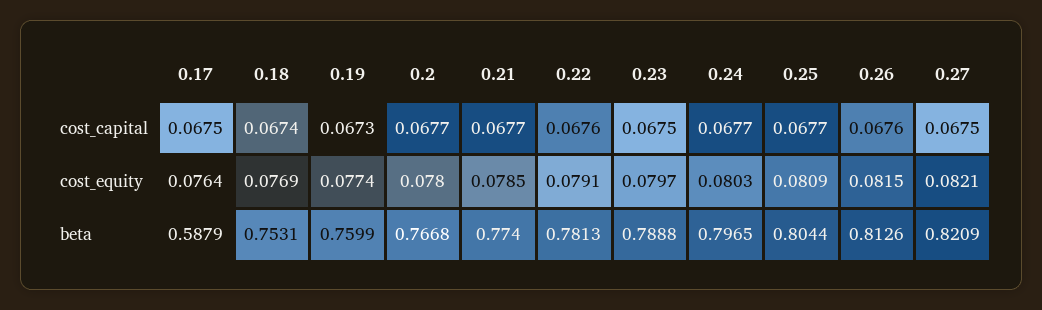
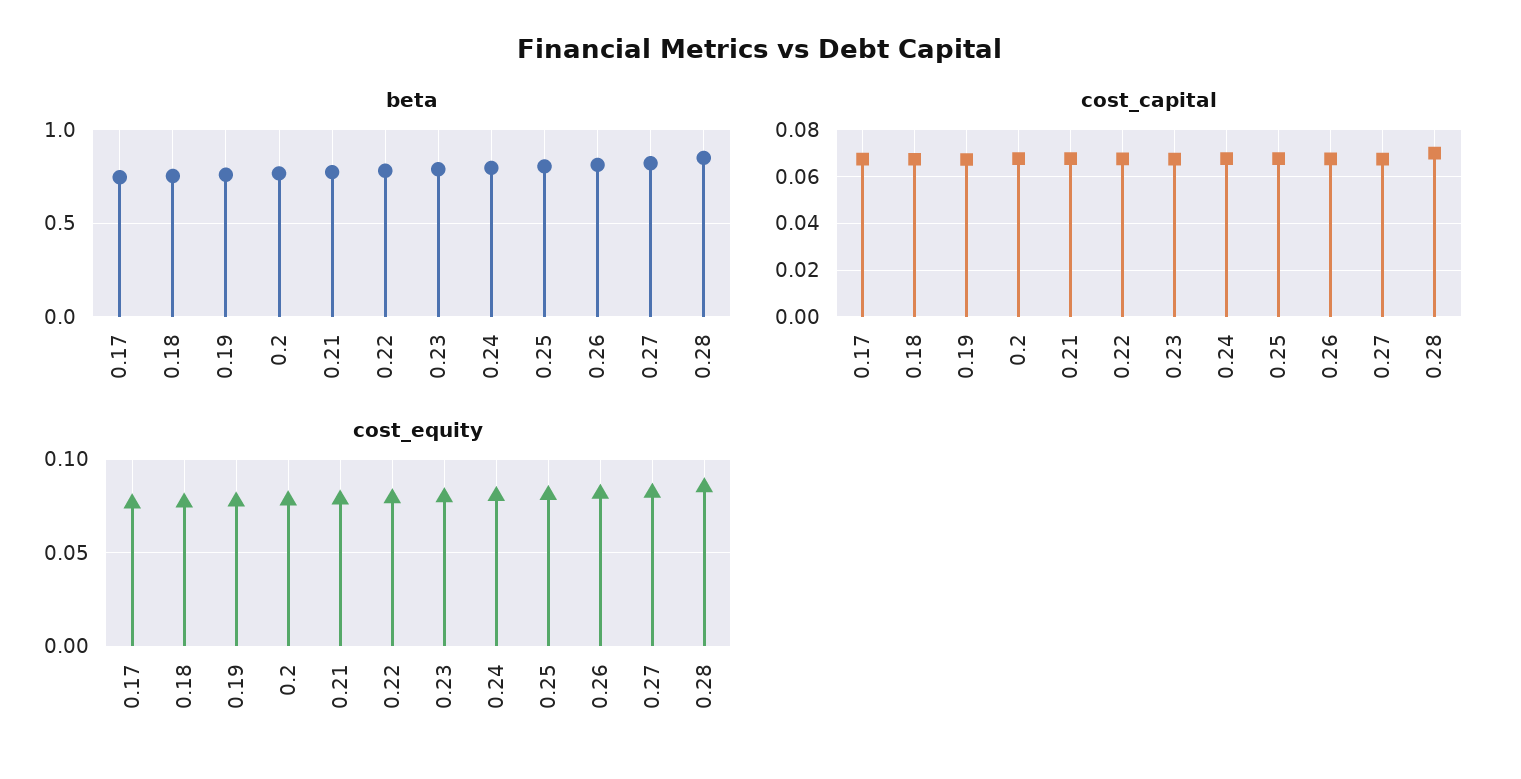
beta, 0.17: 0.5879 -> 0.75
beta, 0.28: none -> 0.85
cost_capital, 0.28: none -> 0.07
cost_equity, 0.28: none -> 0.085

